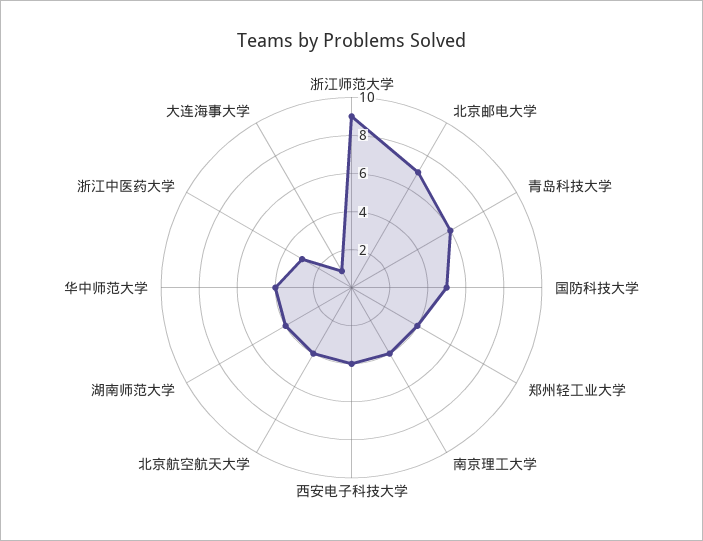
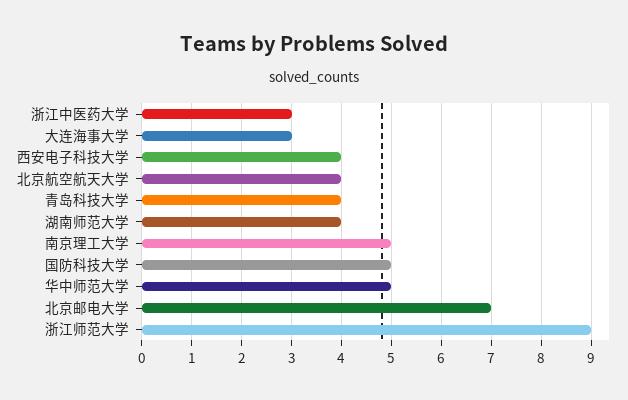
青岛科技大学: 6 -> 4
郑州轻工业大学: 4 -> none
南京理工大学: 4 -> 5
华中师范大学: 4 -> 5
大连海事大学: 1 -> 3

